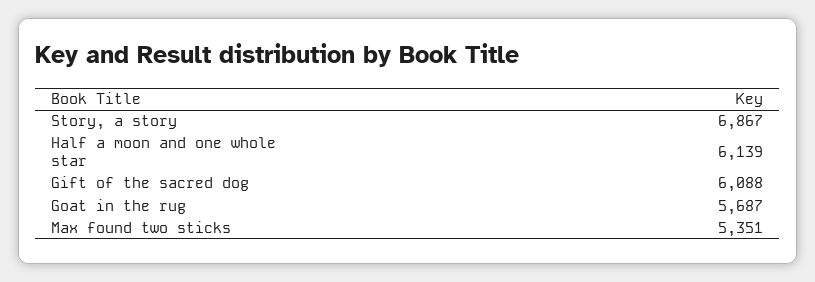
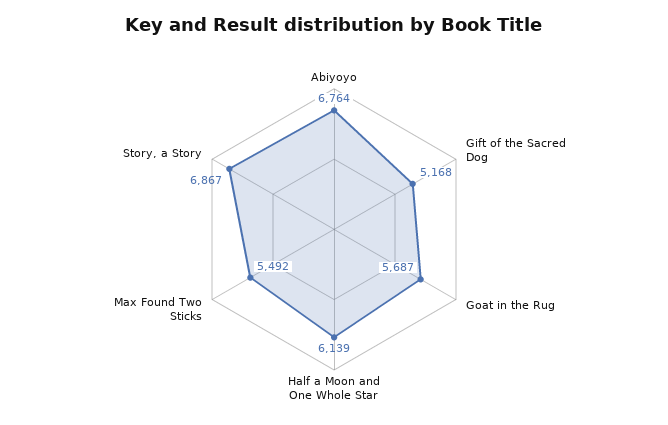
Gift of the sacred dog: 6088 -> 5168
Max found two sticks: 5351 -> 5492
Abiyoyo: none -> 6764

